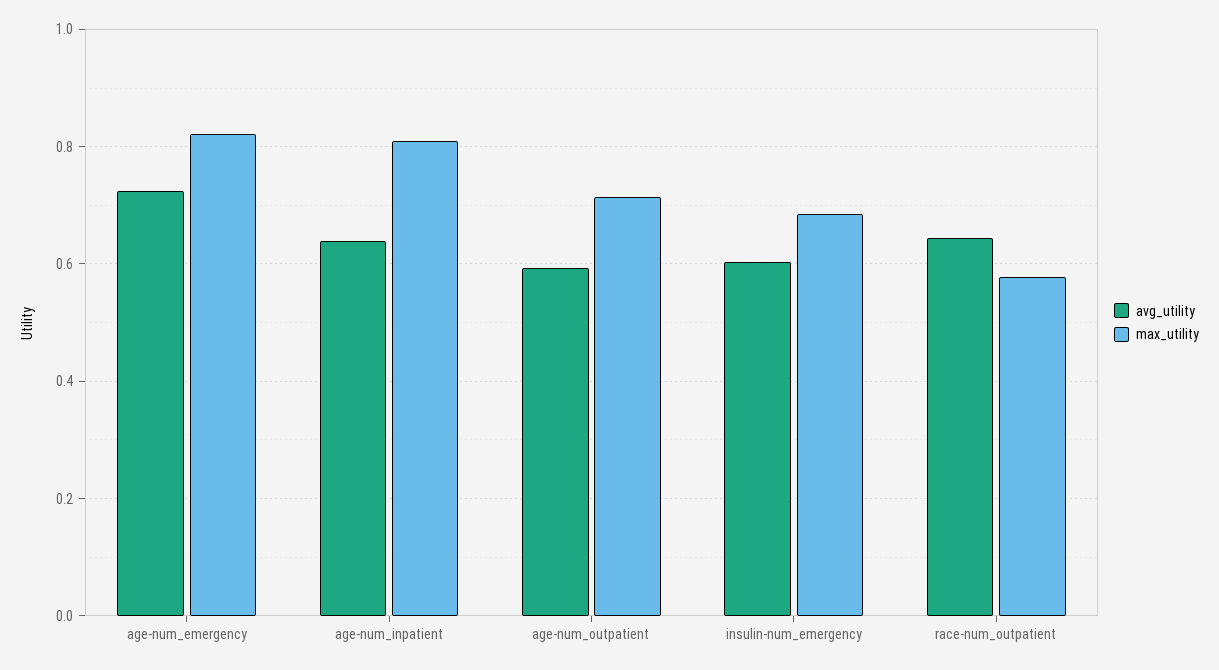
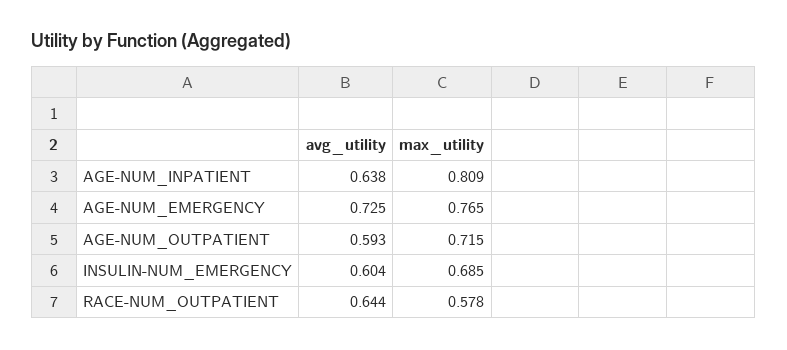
max_utility, age-num_emergency: 0.82 -> 0.765

